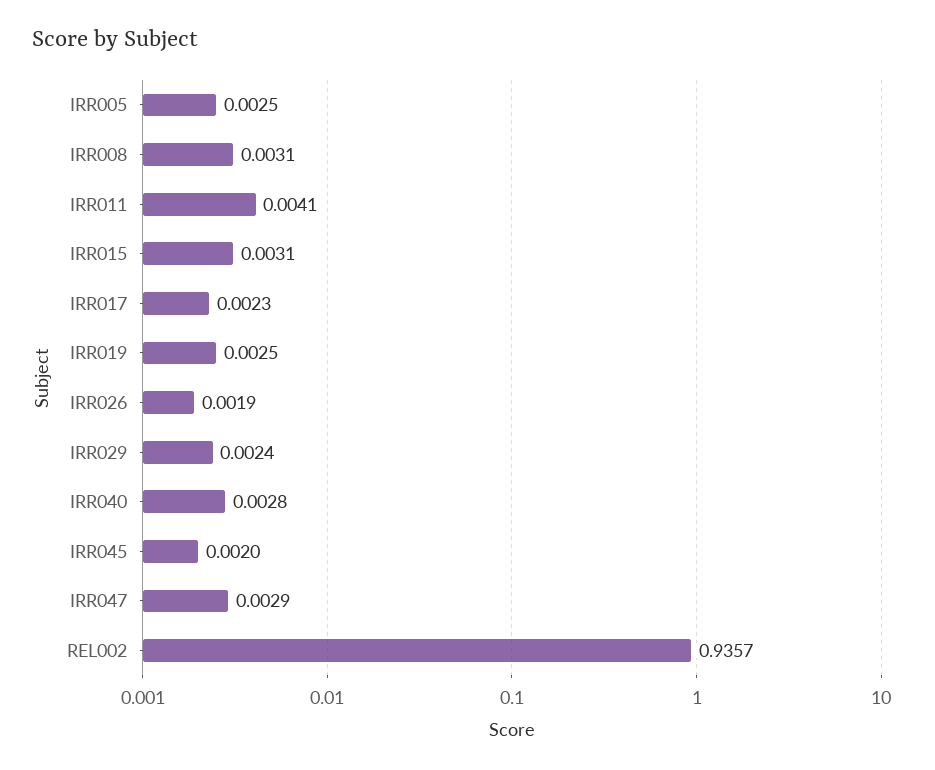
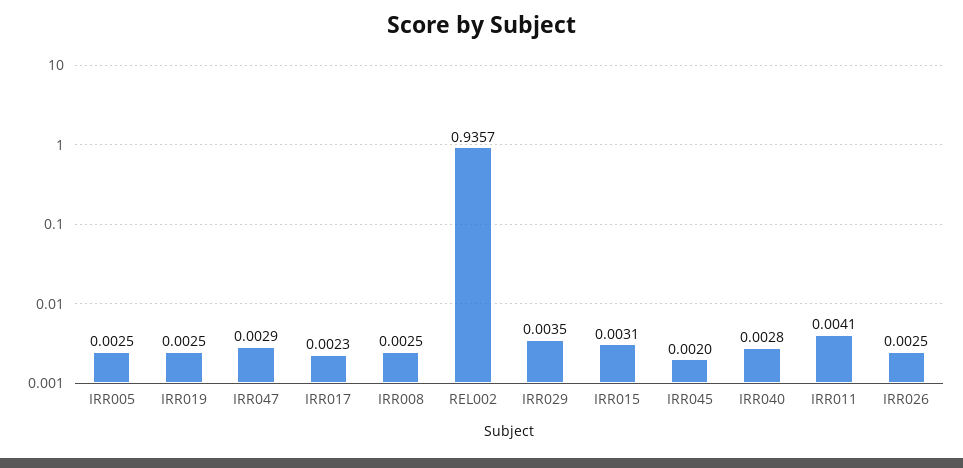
IRR008: 0.0031 -> 0.0025
IRR026: 0.0019 -> 0.0025
IRR029: 0.0024 -> 0.0035

